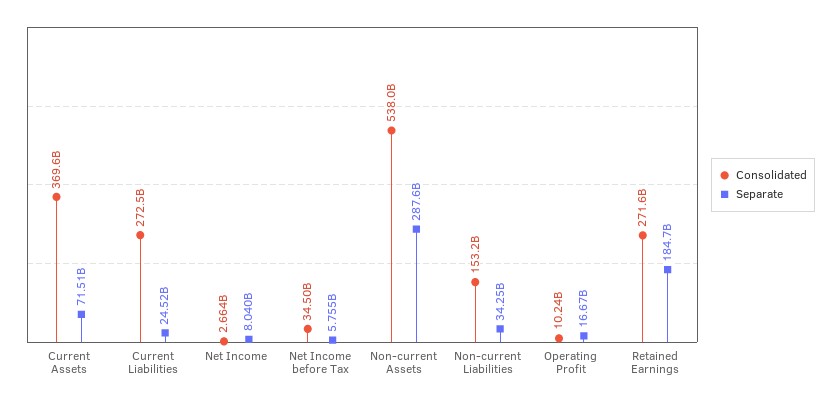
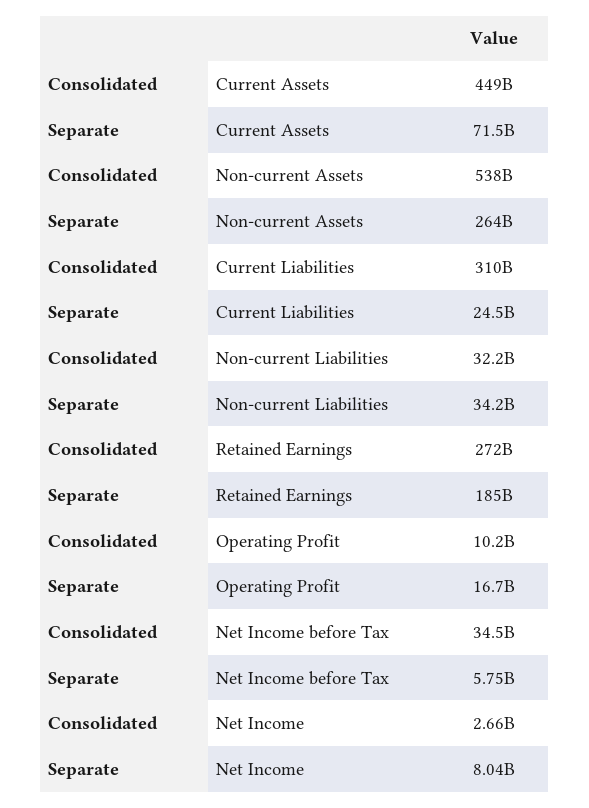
Consolidated, Current Assets: 369600000000 -> 449000000000
Consolidated, Current Liabilities: 272500000000 -> 310000000000
Separate, Non-current Assets: 287600000000 -> 264000000000
Consolidated, Non-current Liabilities: 153200000000 -> 32200000000

